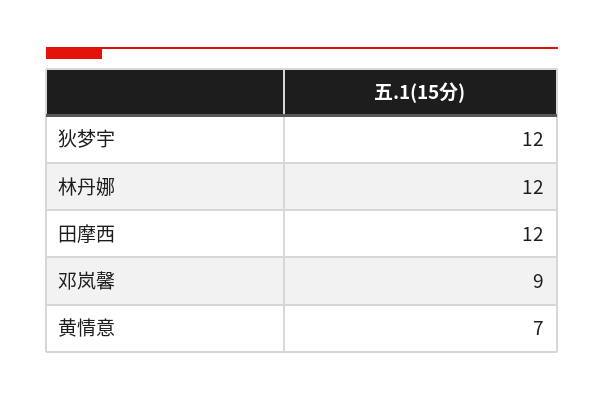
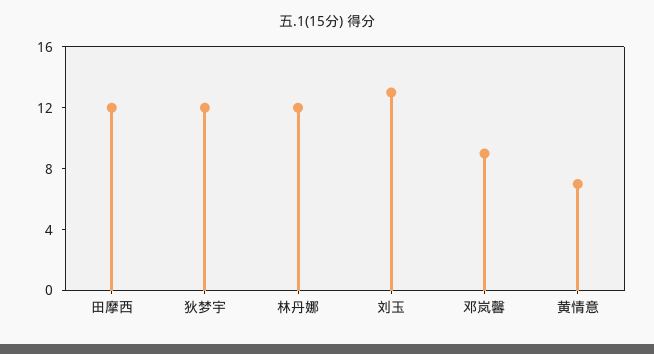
刘玉: none -> 13

